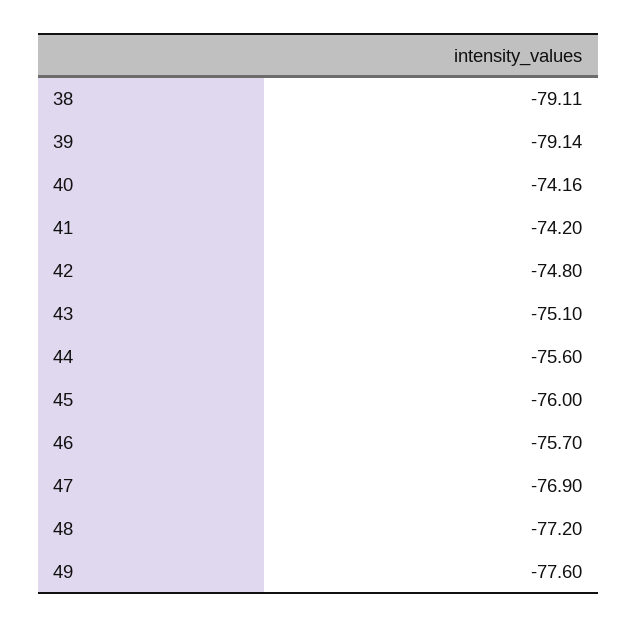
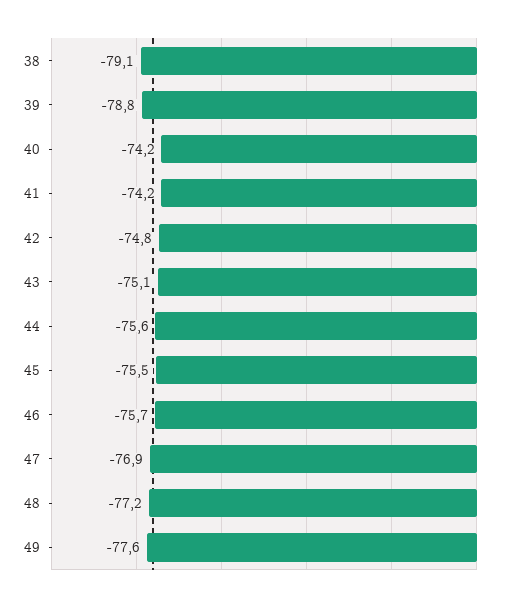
39: -79.14 -> -78.8
45: -76 -> -75.5

